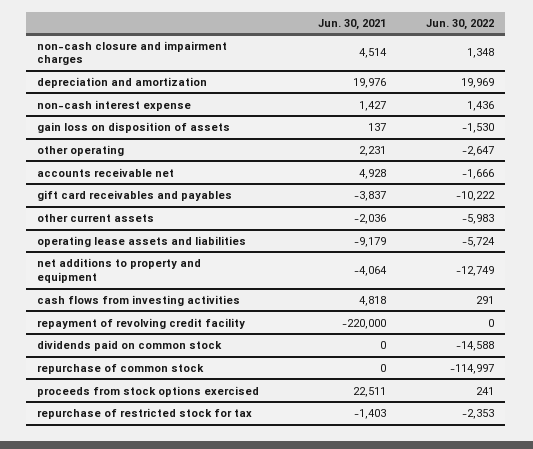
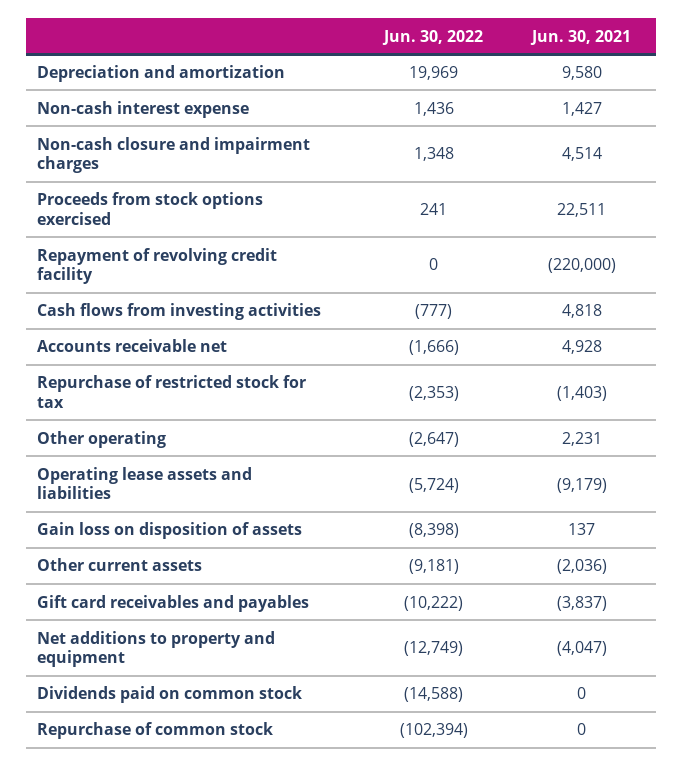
Jun. 30, 2021, depreciation and amortization: 19976 -> 9580
Jun. 30, 2022, gain loss on disposition of assets: -1530 -> -8398
Jun. 30, 2022, other current assets: -5983 -> -9181
Jun. 30, 2021, net additions to property and equipment: -4064 -> -4047
Jun. 30, 2022, cash flows from investing activities: 291 -> -777
Jun. 30, 2022, repurchase of common stock: -114997 -> -102394

